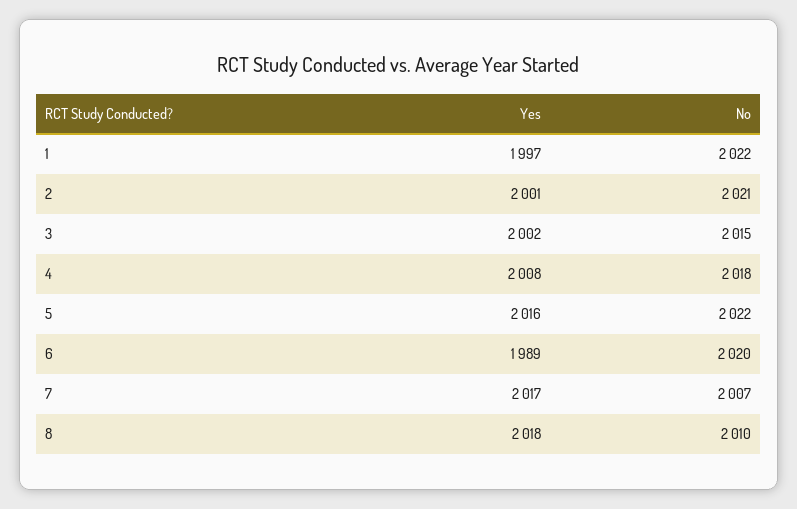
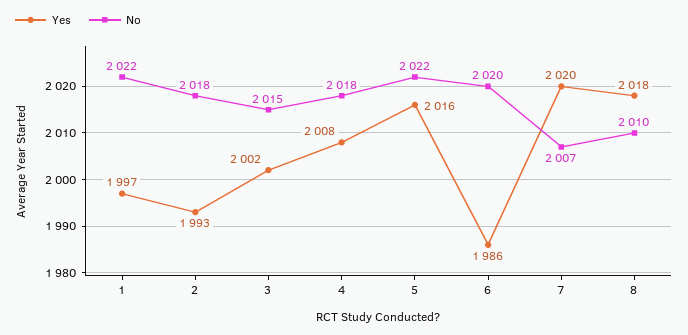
Yes, 2: 2001 -> 1993
No, 2: 2021 -> 2018
Yes, 6: 1989 -> 1986
Yes, 7: 2017 -> 2020

